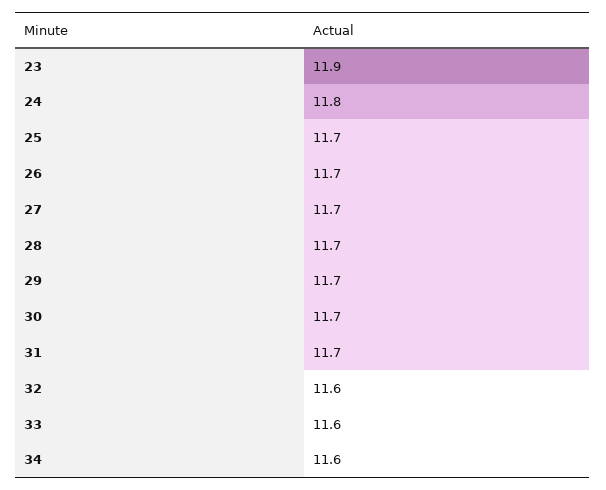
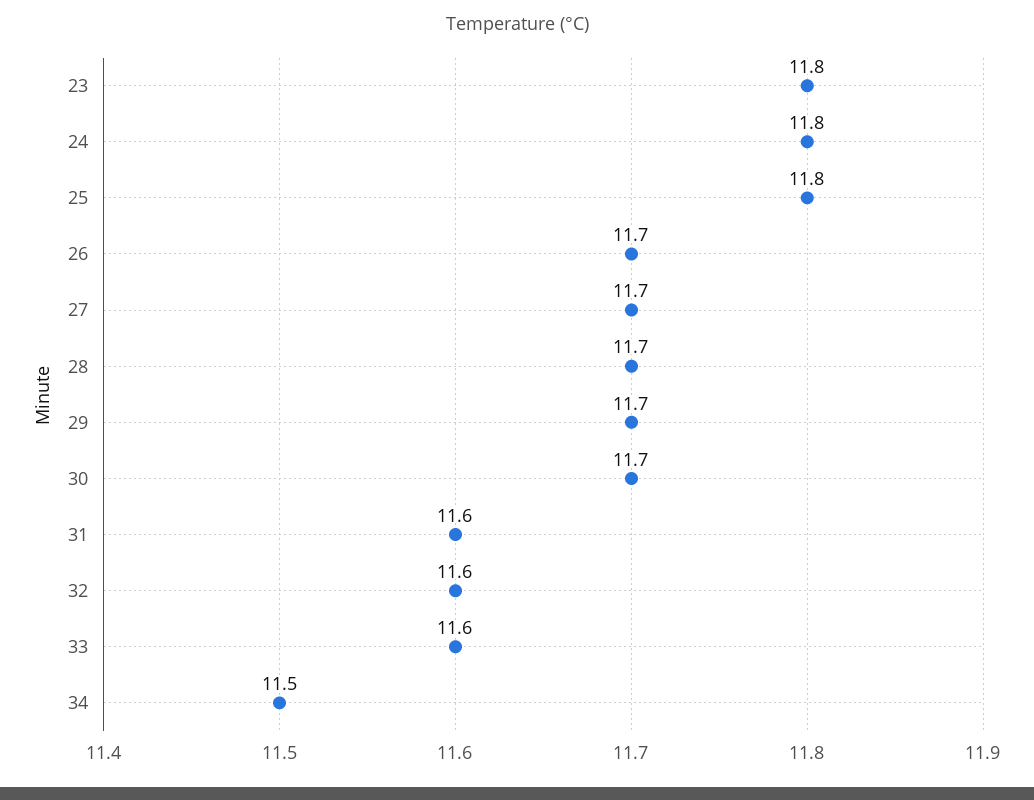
23: 11.9 -> 11.8
25: 11.7 -> 11.8
31: 11.7 -> 11.6
34: 11.6 -> 11.5

